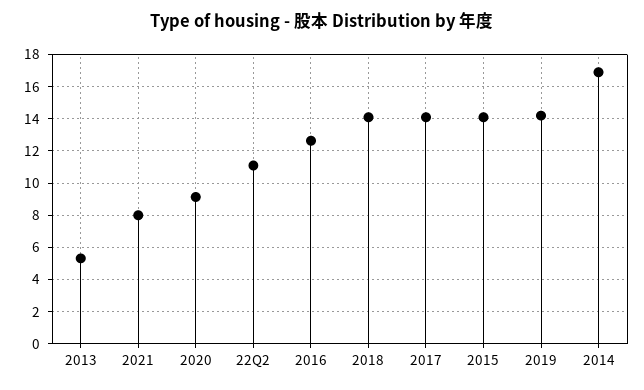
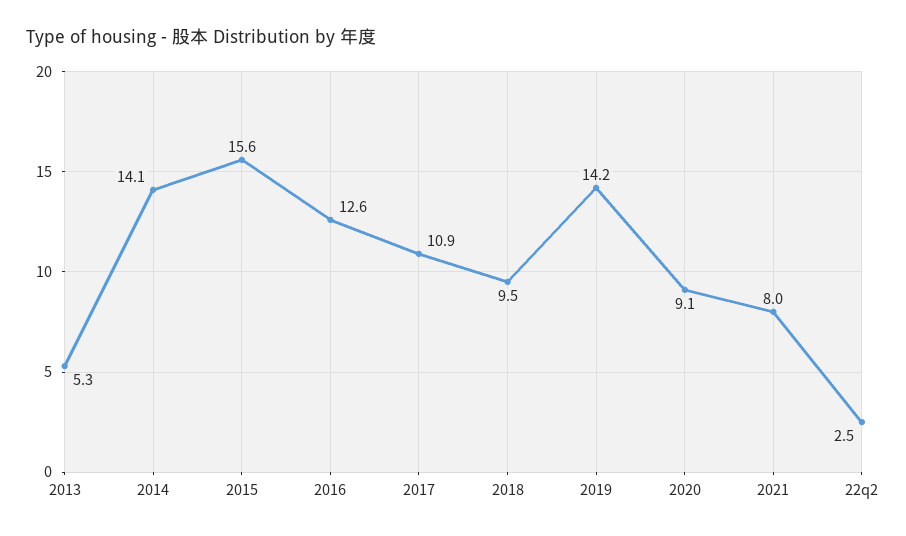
22Q2: 11 -> 2.5
2018: 14 -> 9.5
2017: 14 -> 10.9
2015: 14 -> 15.6
2014: 17 -> 14.1

